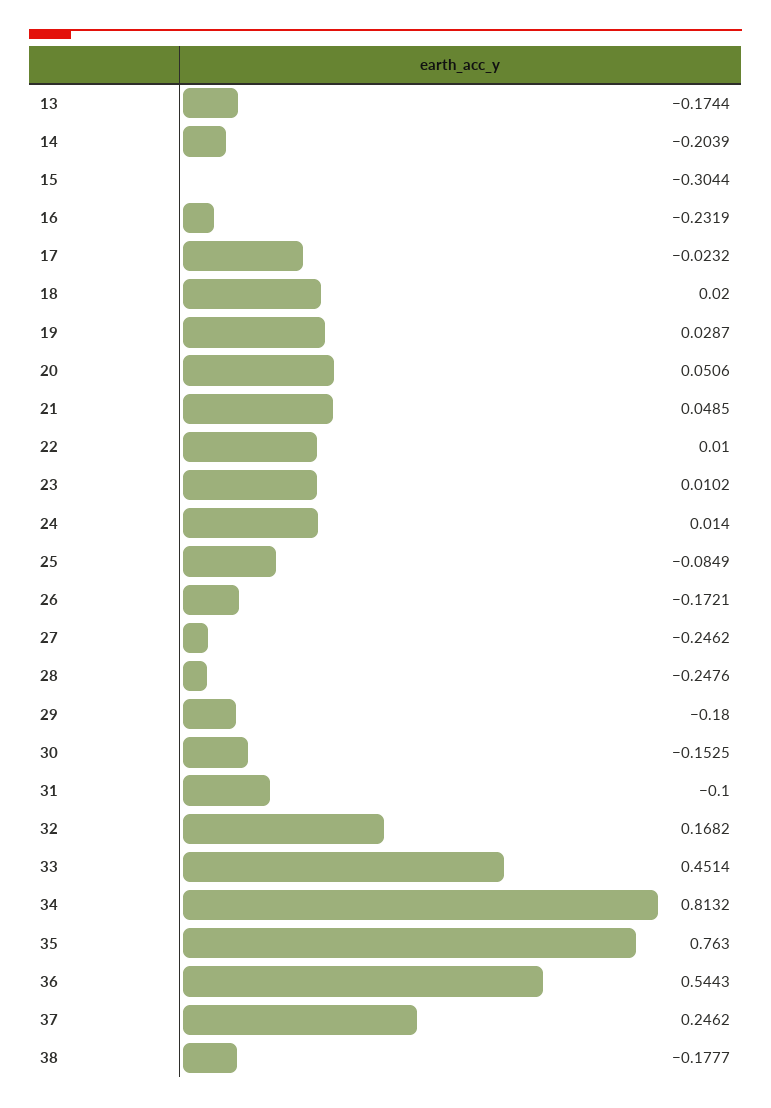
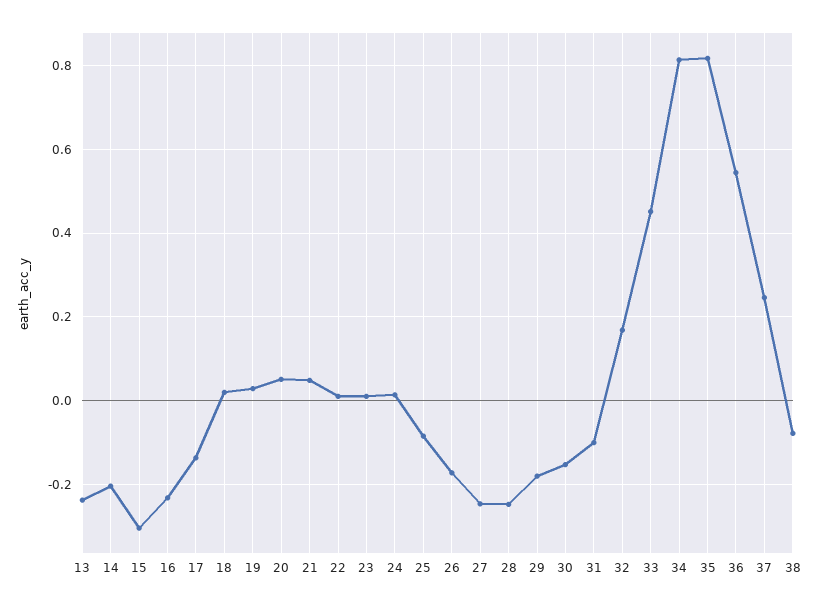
13: -0.1744 -> -0.24
17: -0.0232 -> -0.14
35: 0.763 -> 0.82
38: -0.1777 -> -0.08

